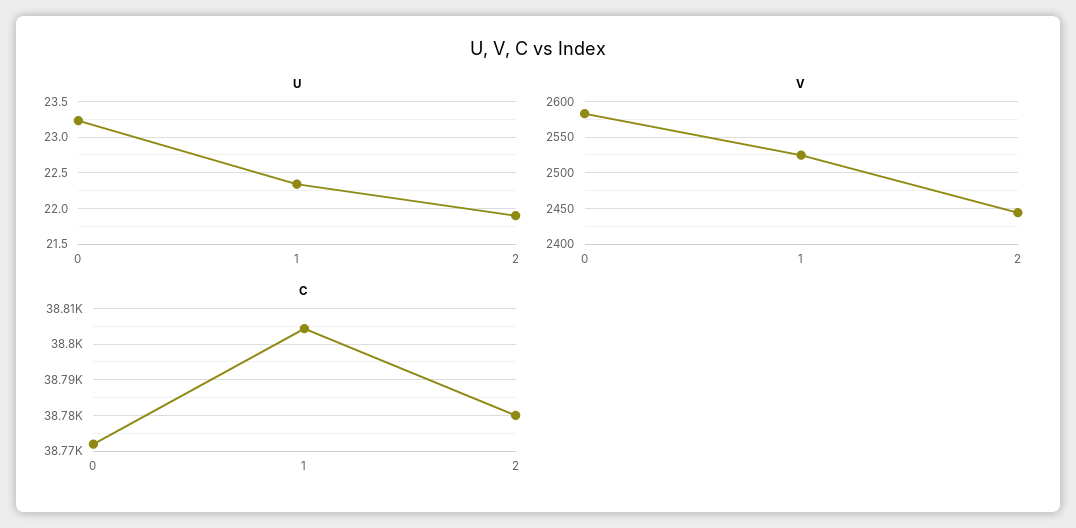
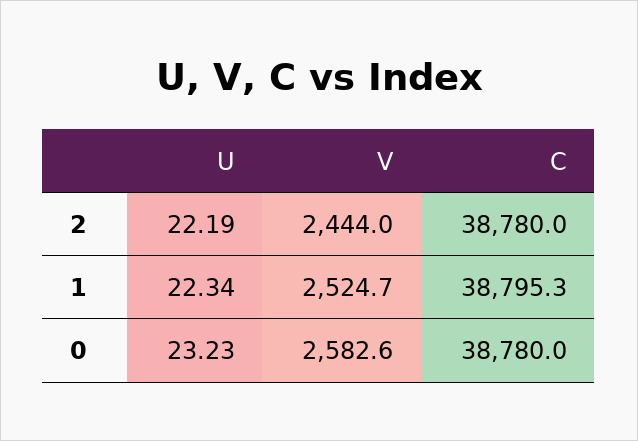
U, 2: 21.9 -> 22.19
C, 0: 38772 -> 38780
C, 1: 38804 -> 38795.3

